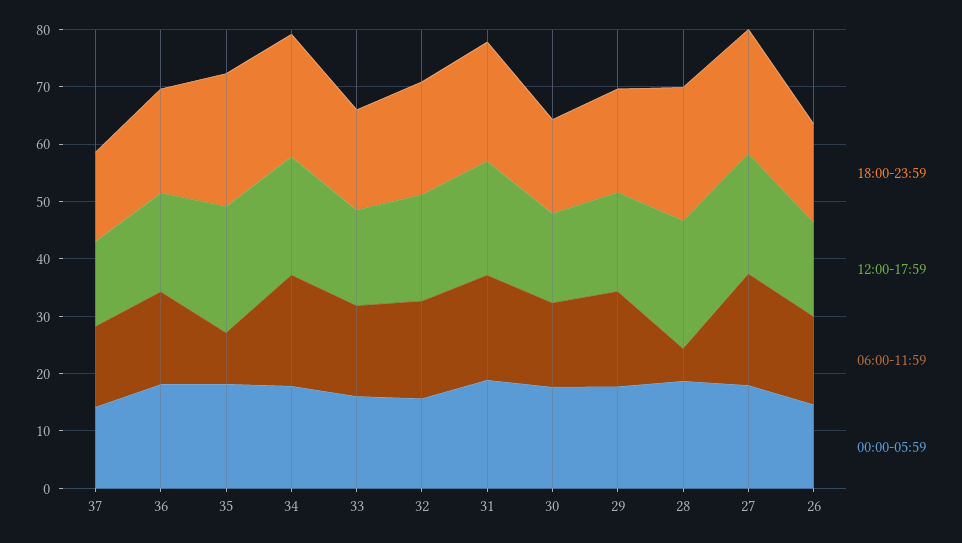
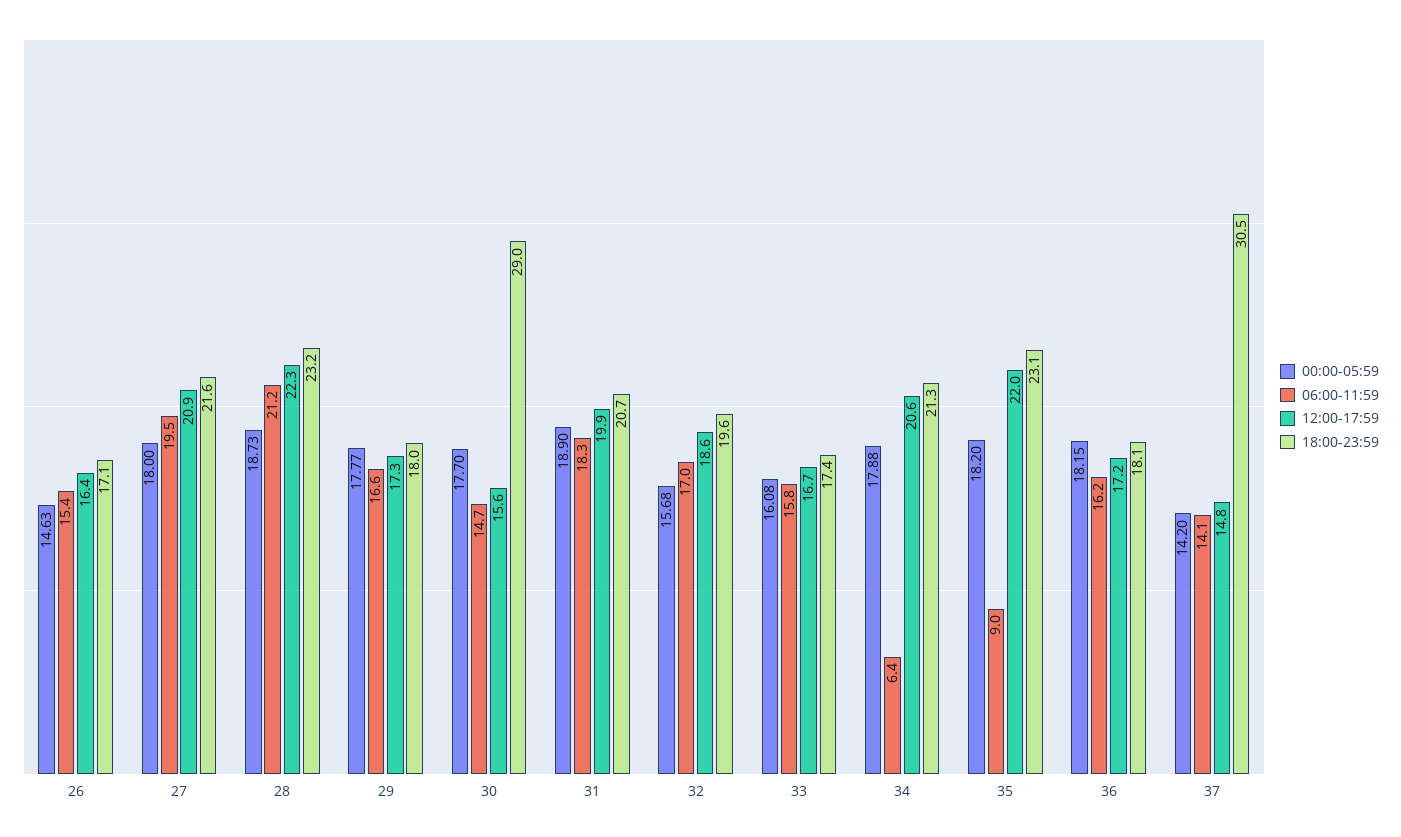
18:00-23:59, 37: 16 -> 30.5
06:00-11:59, 34: 20 -> 6.4
18:00-23:59, 30: 16 -> 29
06:00-11:59, 28: 6 -> 21.2

